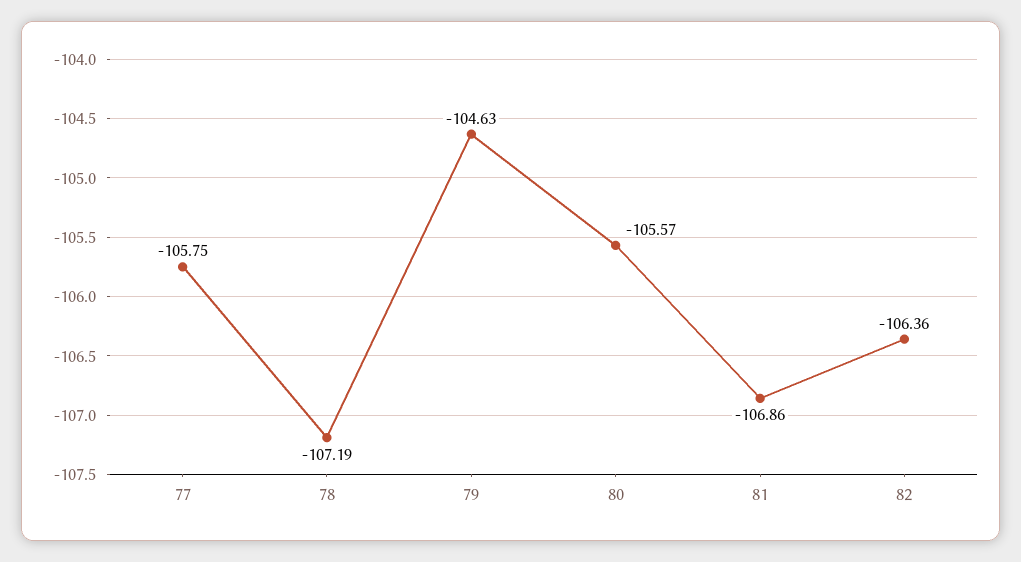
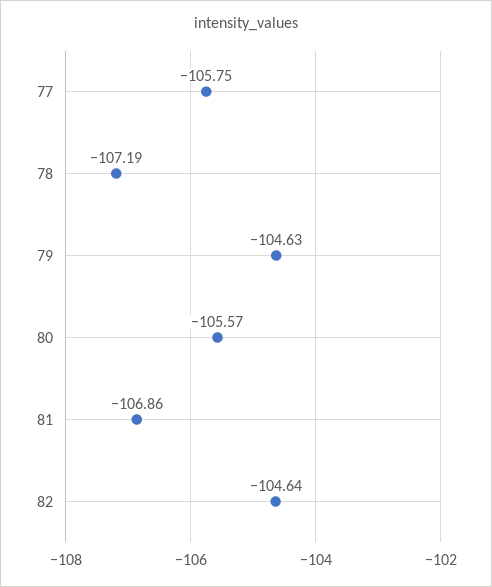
82: -106.36 -> -104.64

